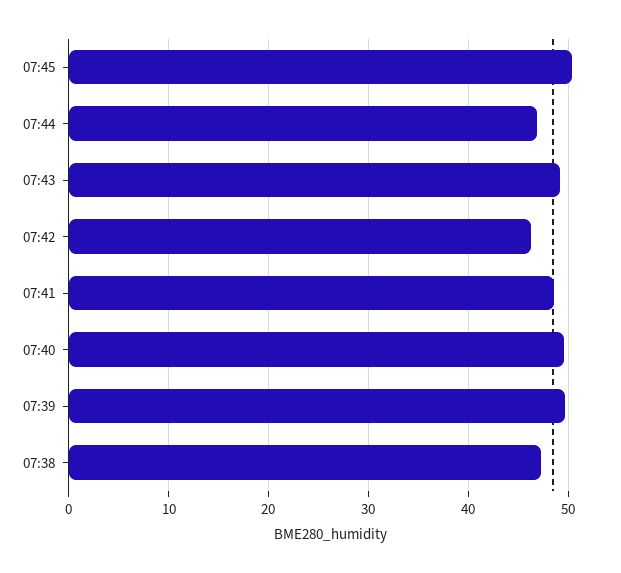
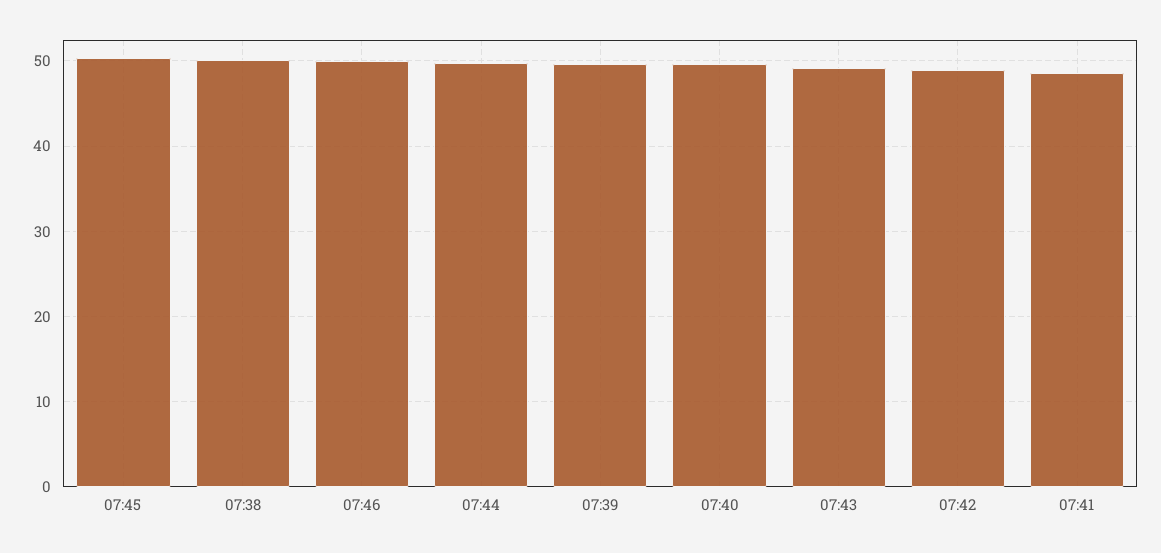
07:44: 47 -> 50
07:42: 46 -> 49
07:38: 47 -> 50
07:46: none -> 50

